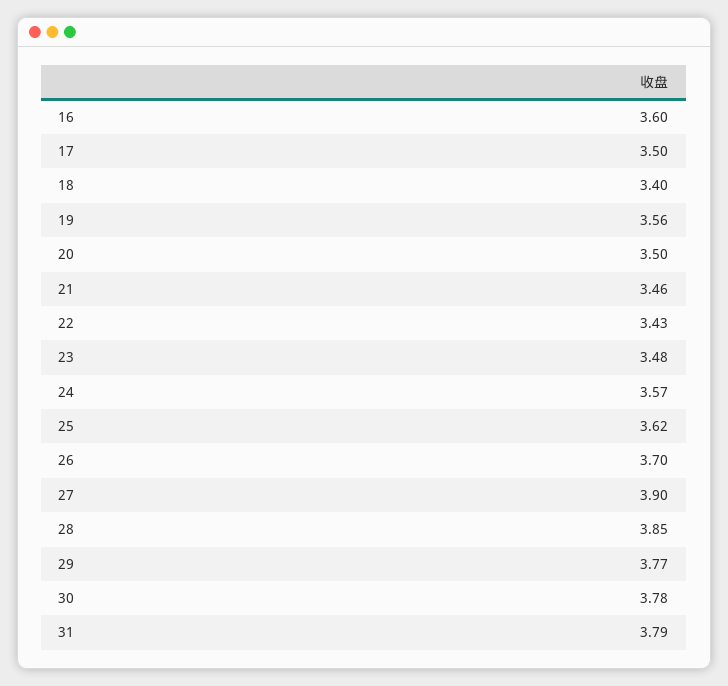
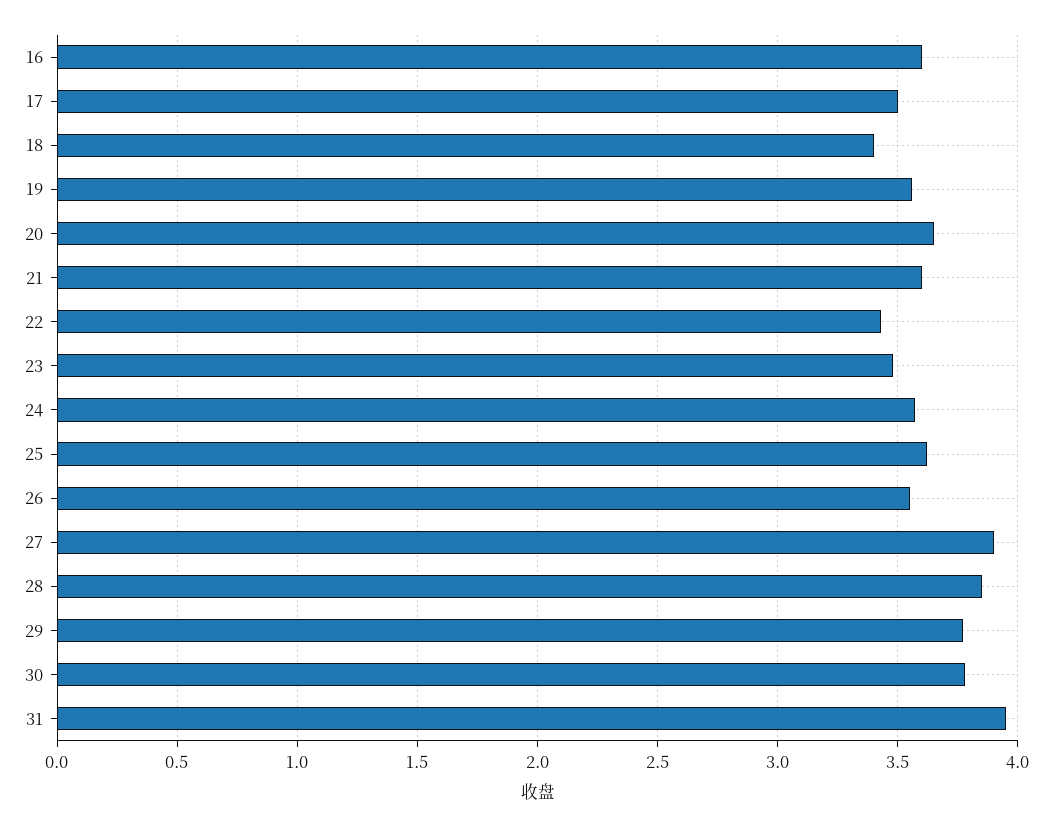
20: 3.5 -> 3.65
21: 3.46 -> 3.6
26: 3.7 -> 3.55
31: 3.79 -> 3.95

